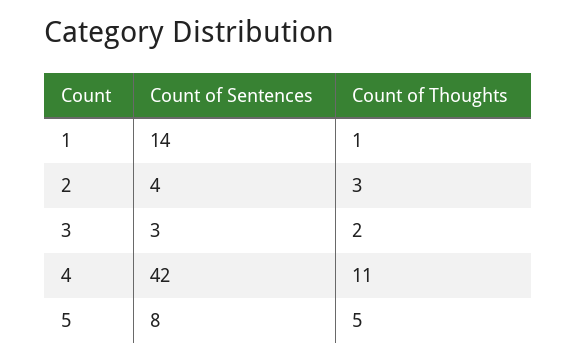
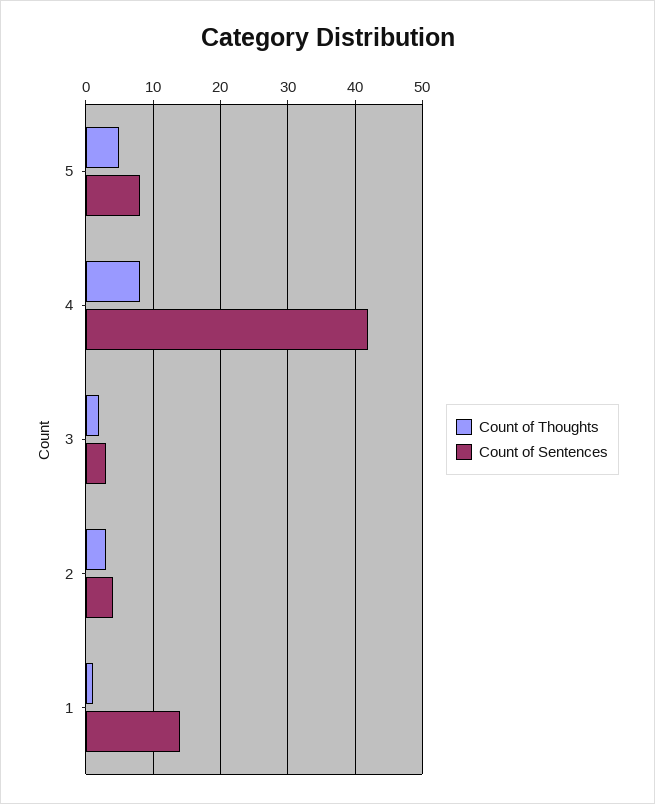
Count of Thoughts, 4: 11 -> 8

